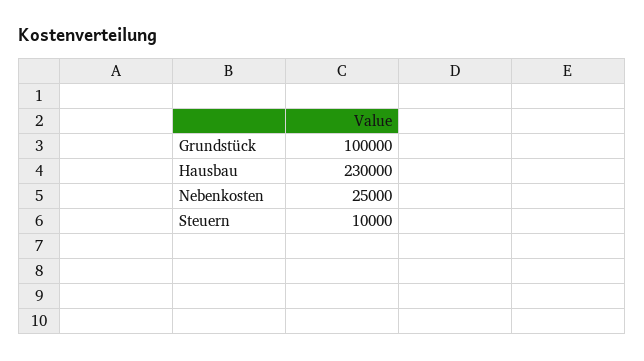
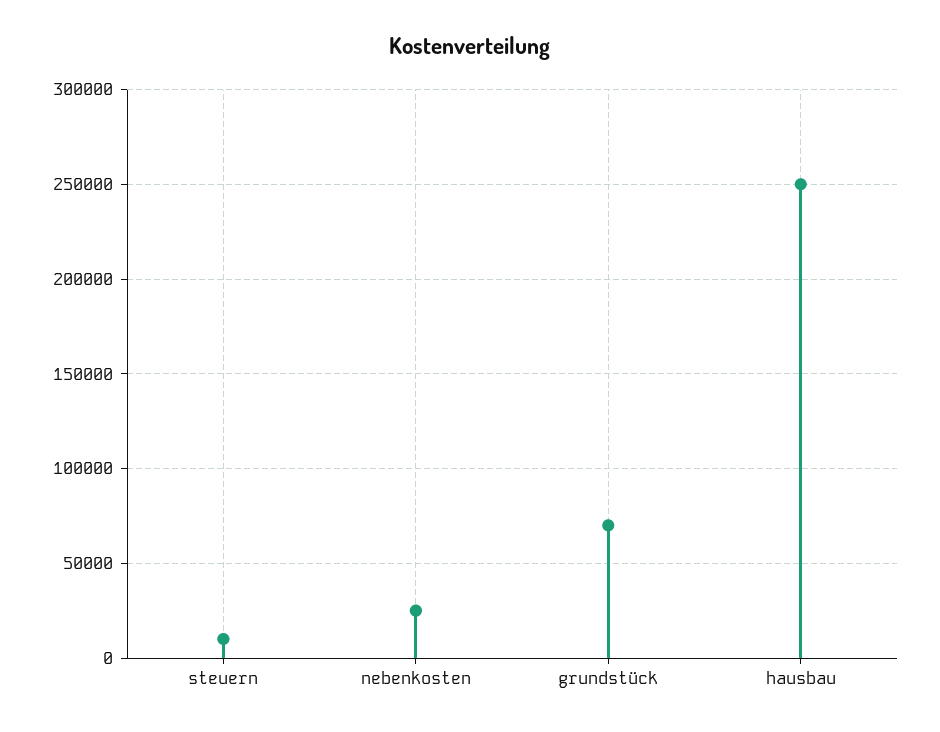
Grundstück: 100000 -> 70000
Hausbau: 230000 -> 250000

